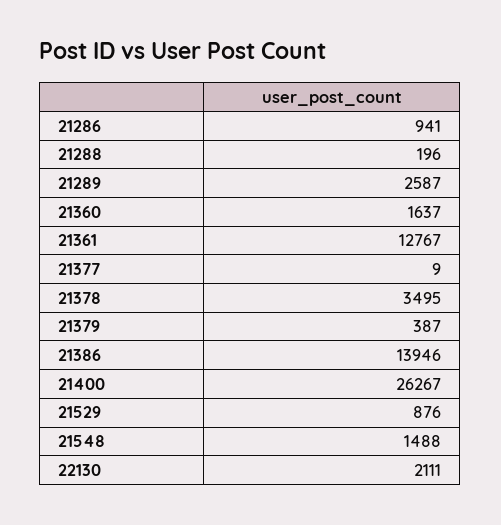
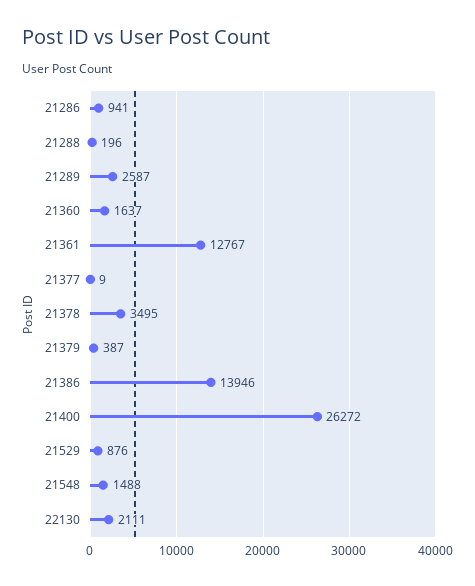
21400: 26267 -> 26272

